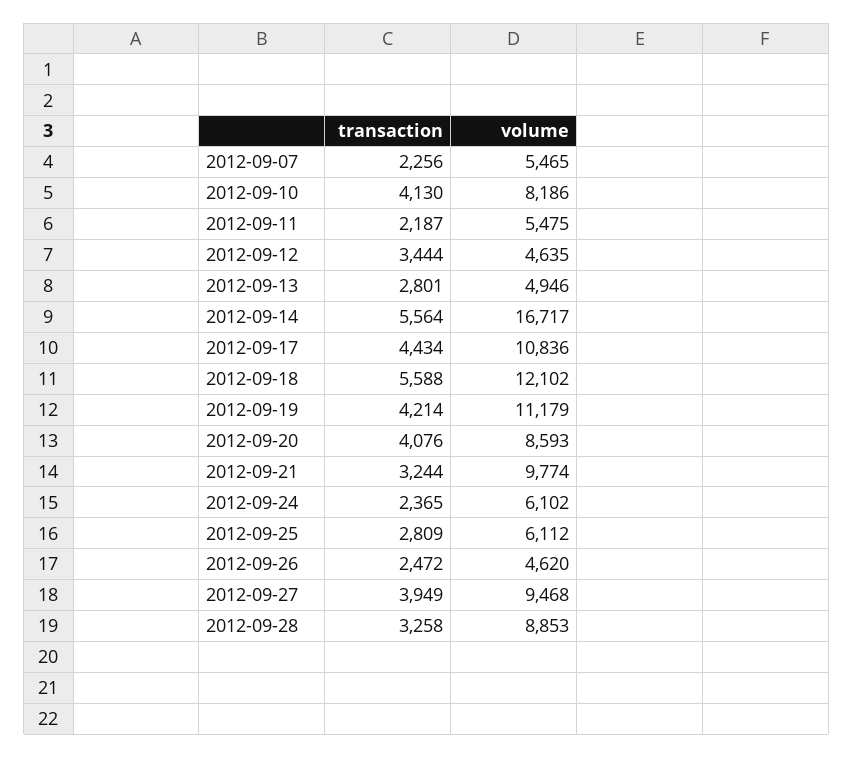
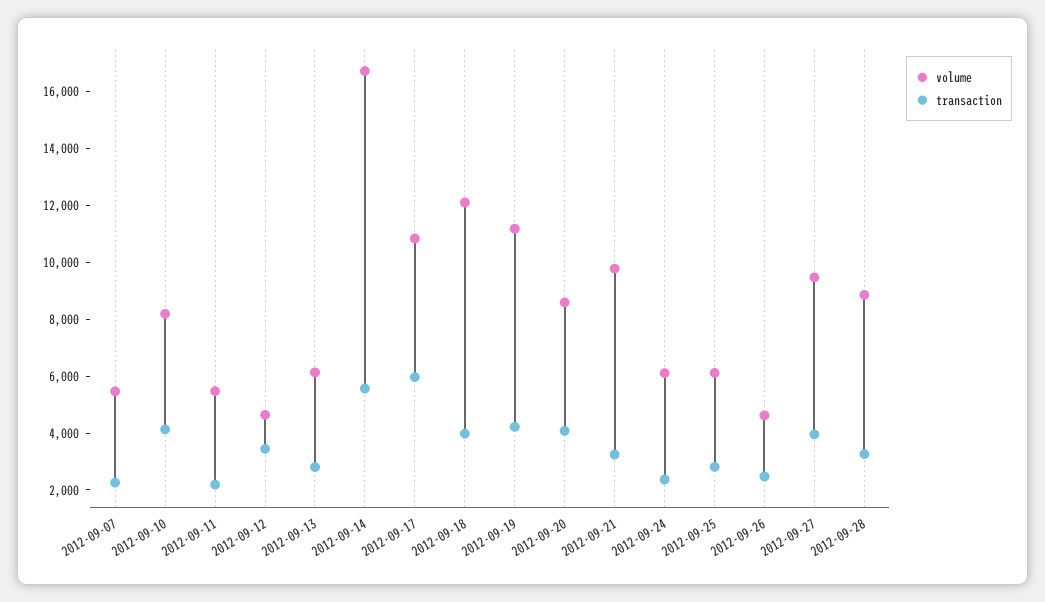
volume, 2012-09-13: 4946 -> 6000
transaction, 2012-09-17: 4434 -> 6000
transaction, 2012-09-18: 5588 -> 4000

